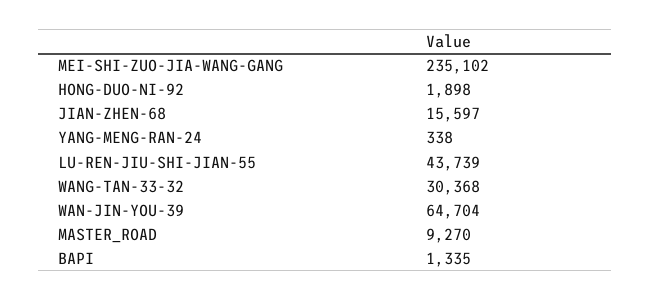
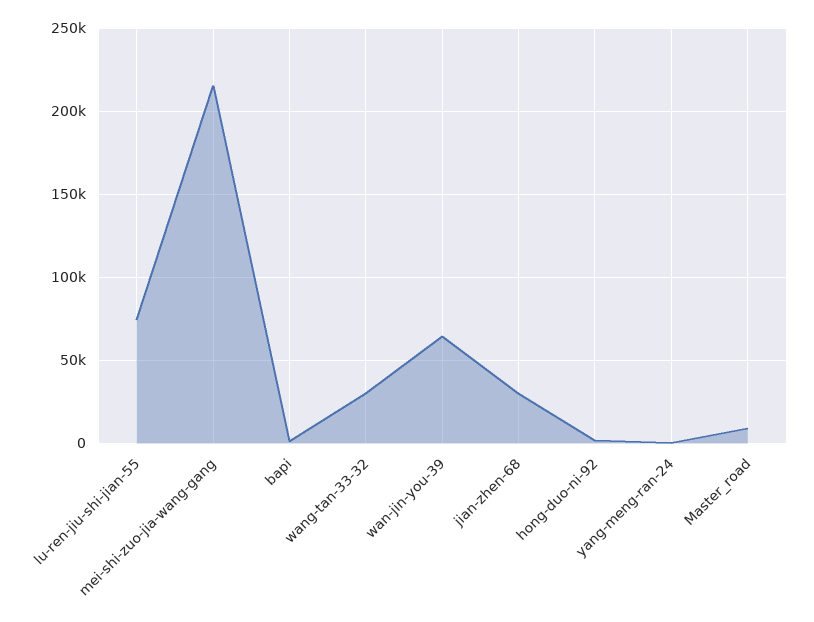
MEI-SHI-ZUO-JIA-WANG-GANG: 235102 -> 215000
JIAN-ZHEN-68: 15597 -> 30000
LU-REN-JIU-SHI-JIAN-55: 43739 -> 75000

